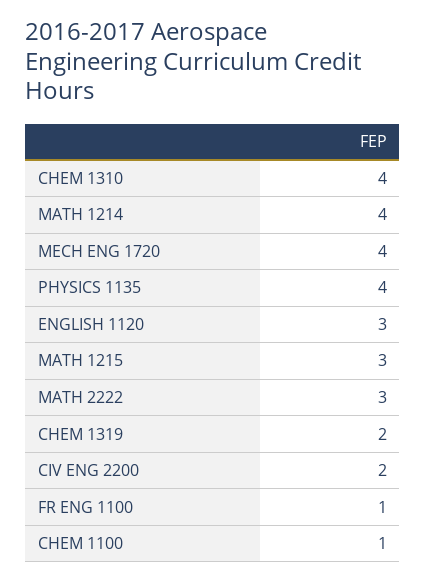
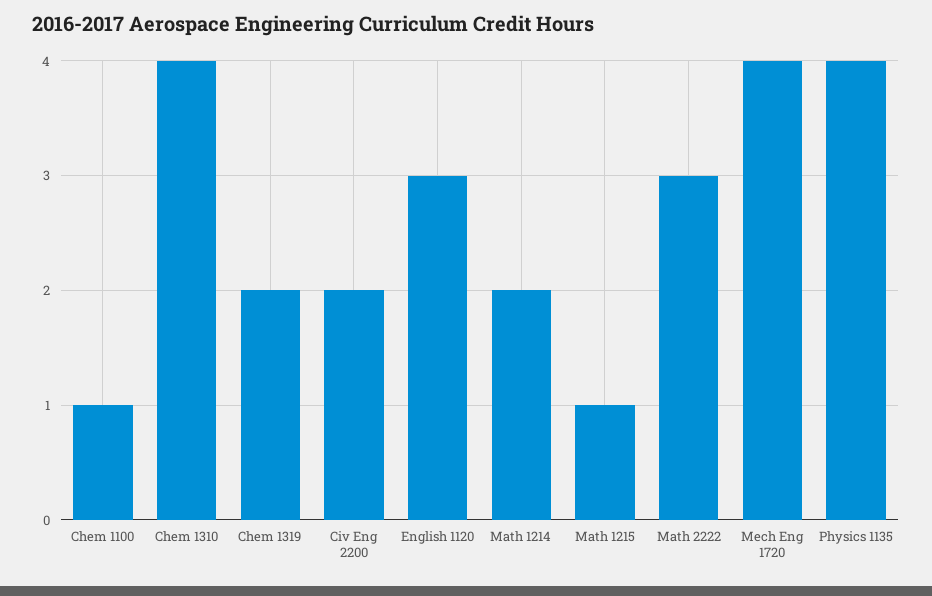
MATH 1214: 4 -> 2
MATH 1215: 3 -> 1
FR ENG 1100: 1 -> none

